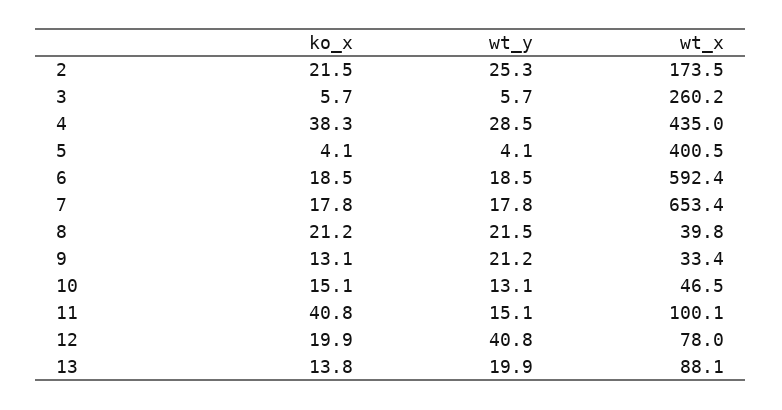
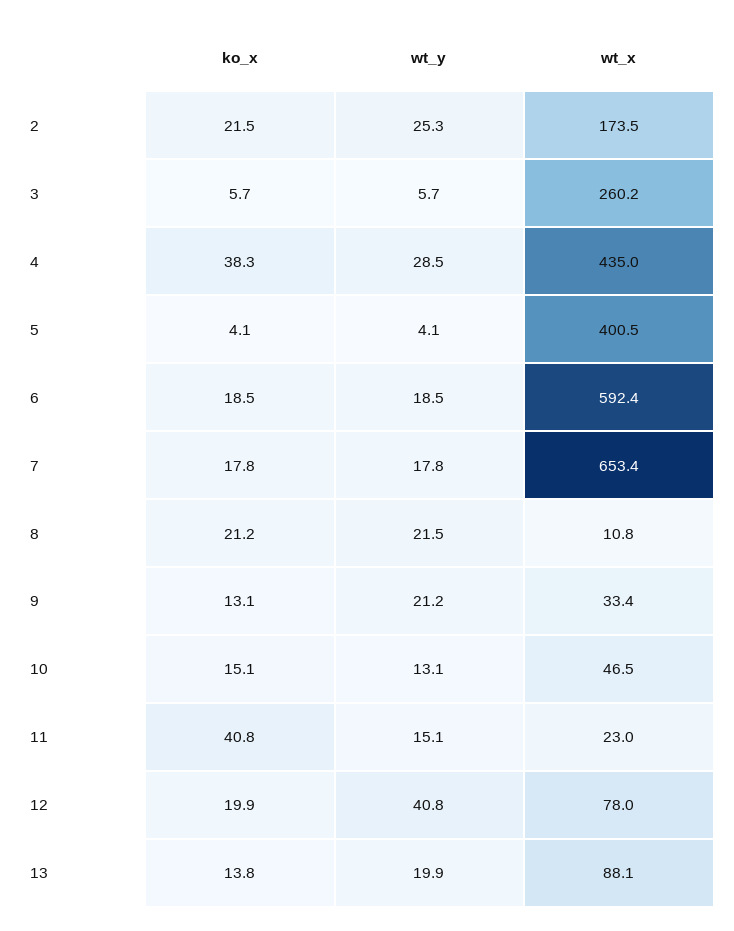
wt_x, 8: 39.8 -> 10.8
wt_x, 11: 100.1 -> 23

